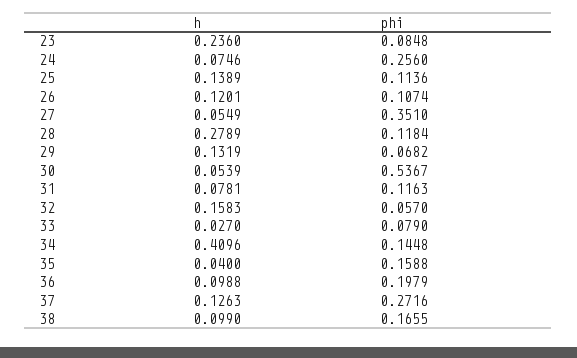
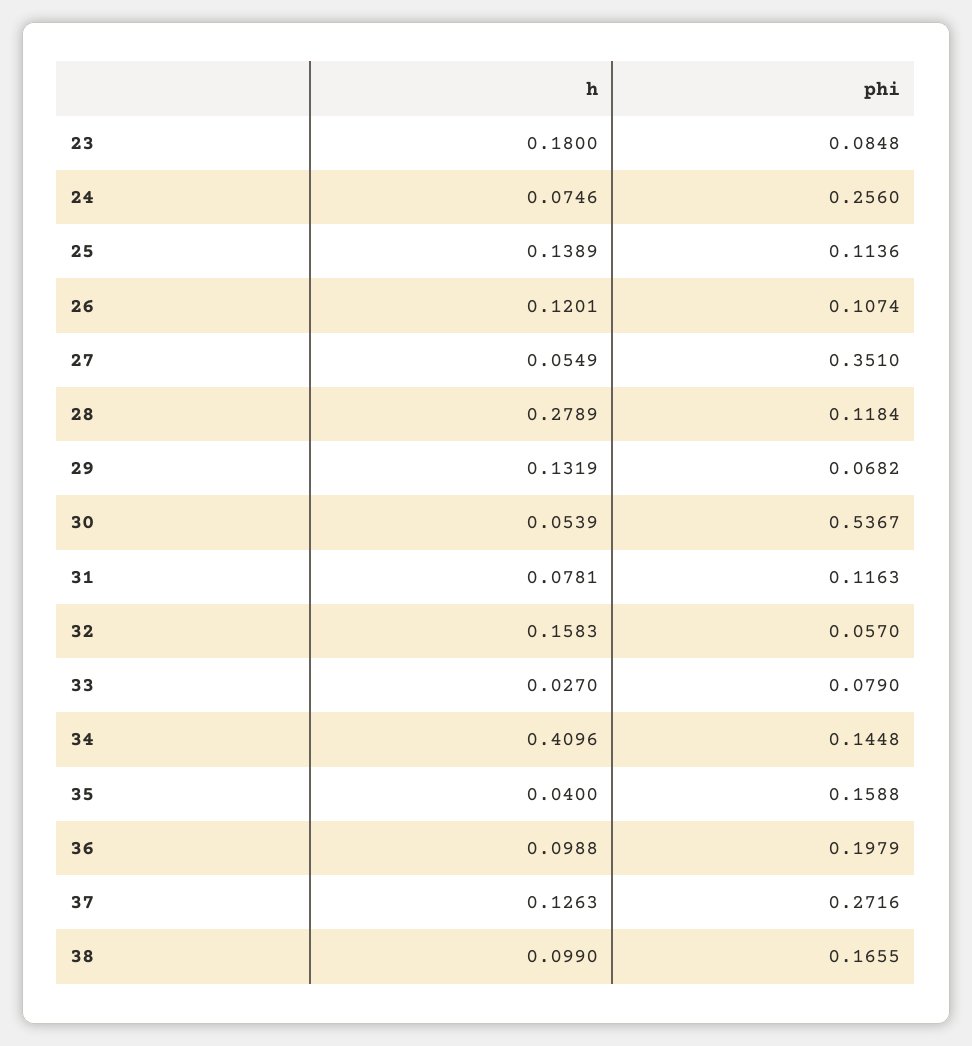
h, 23: 0.236 -> 0.18

